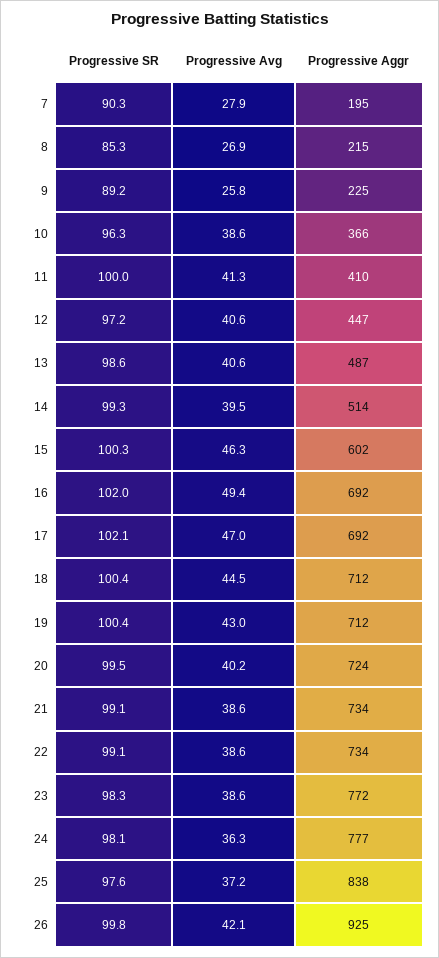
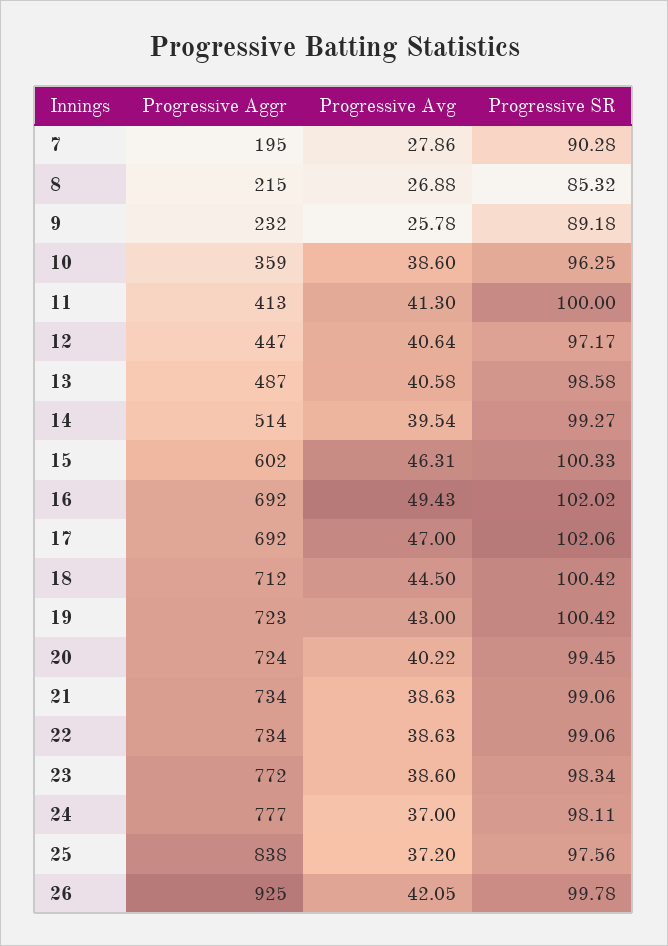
Progressive Aggr, 9: 225 -> 232
Progressive Aggr, 10: 366 -> 359
Progressive Aggr, 11: 410 -> 413
Progressive Aggr, 19: 712 -> 723
Progressive Avg, 24: 36.3 -> 37

